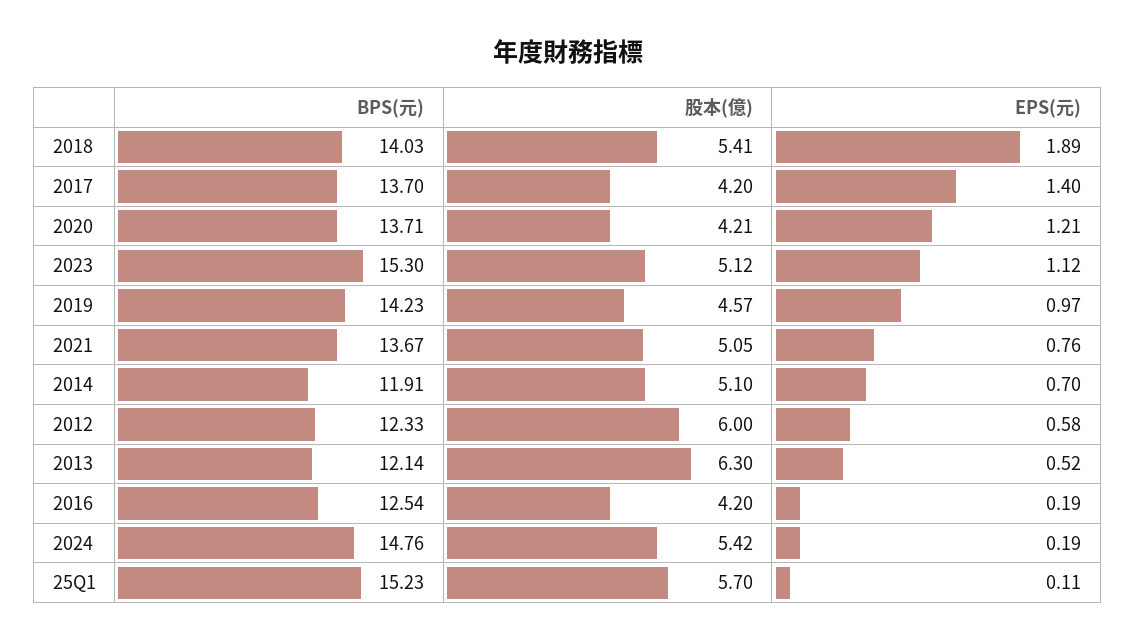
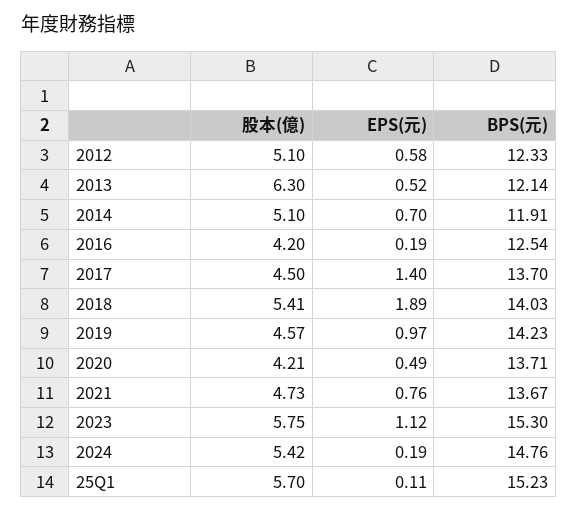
股本(億), 2017: 4.2 -> 4.5
EPS(元), 2020: 1.21 -> 0.49
股本(億), 2023: 5.12 -> 5.75
股本(億), 2021: 5.05 -> 4.73
股本(億), 2012: 6 -> 5.1

